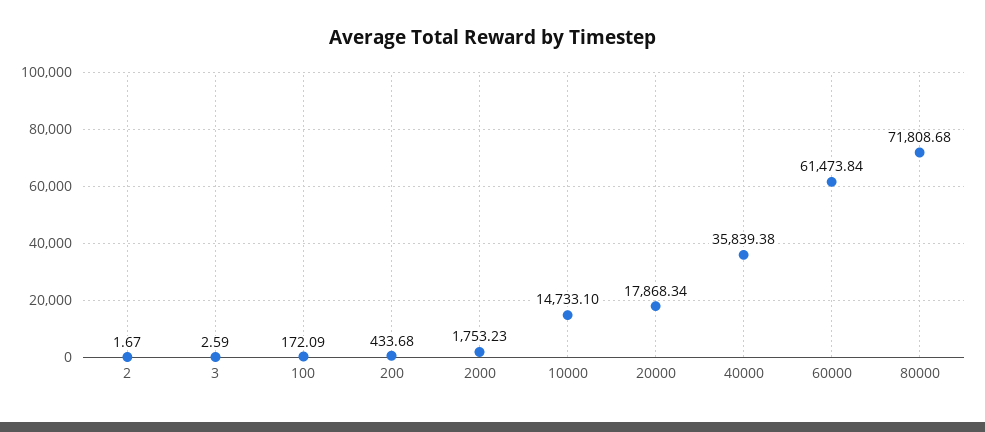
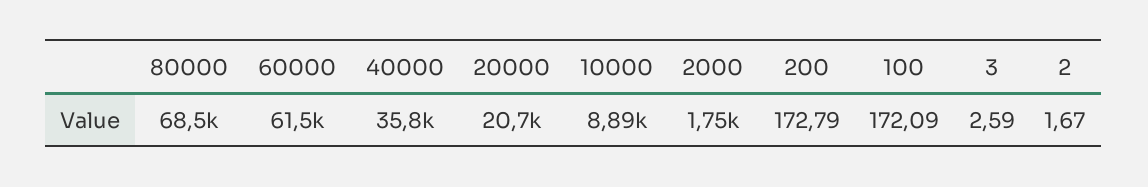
200: 433.68 -> 172.79
10000: 14733.1 -> 8890
20000: 17868.34 -> 20700
80000: 71808.68 -> 68500

